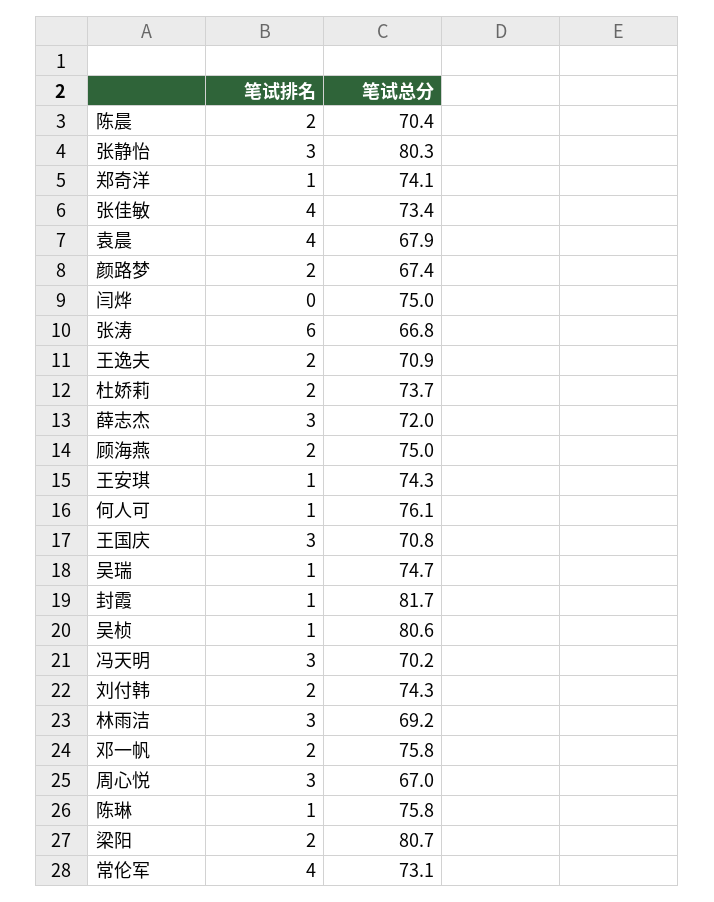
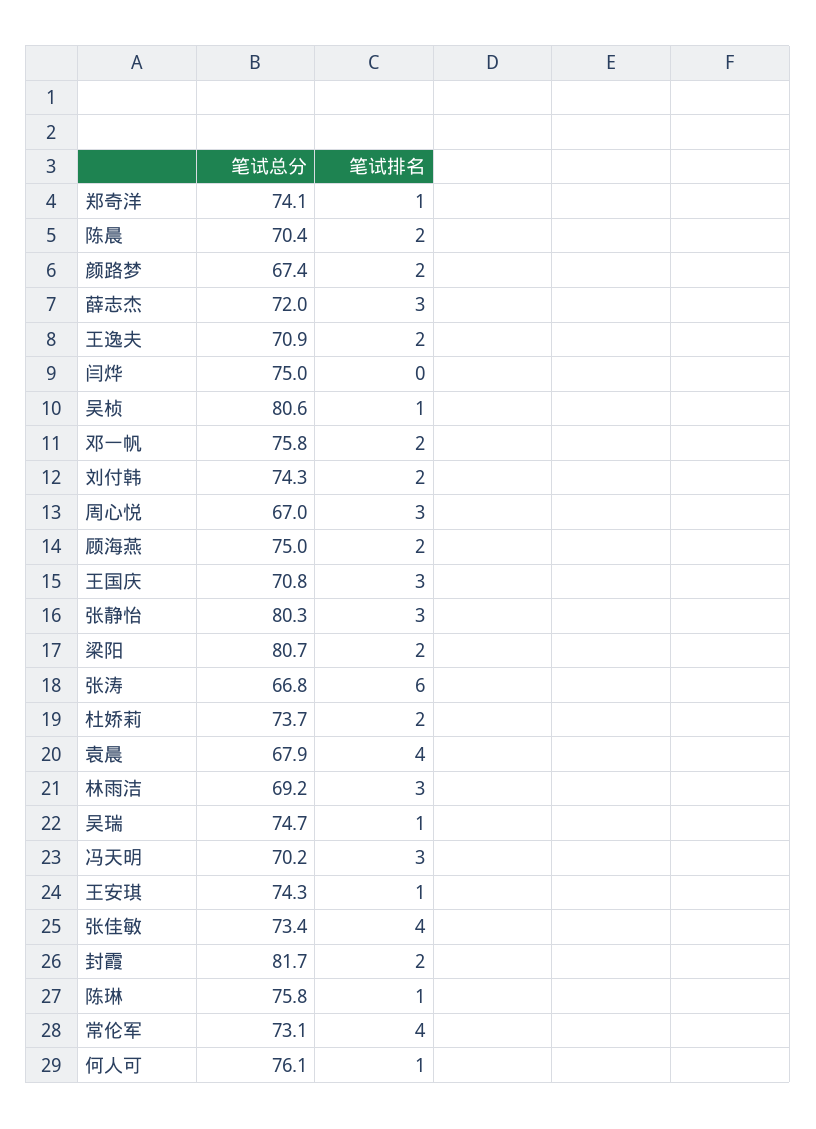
笔试排名, 封霞: 1 -> 2

